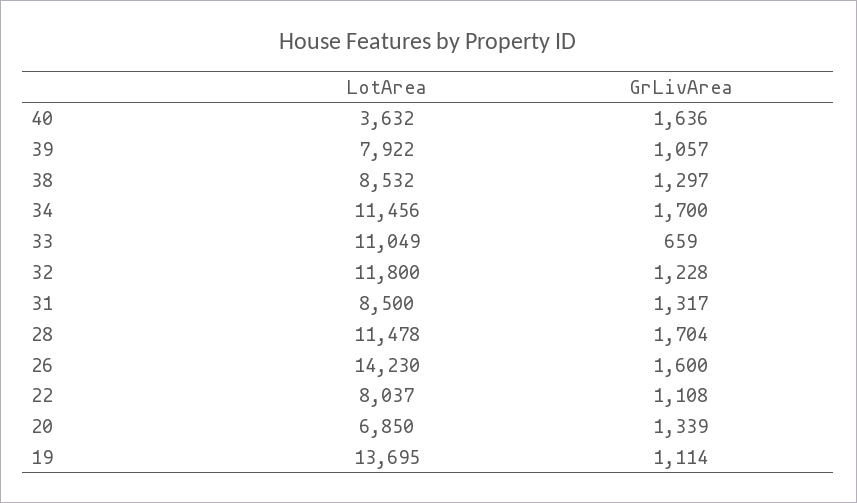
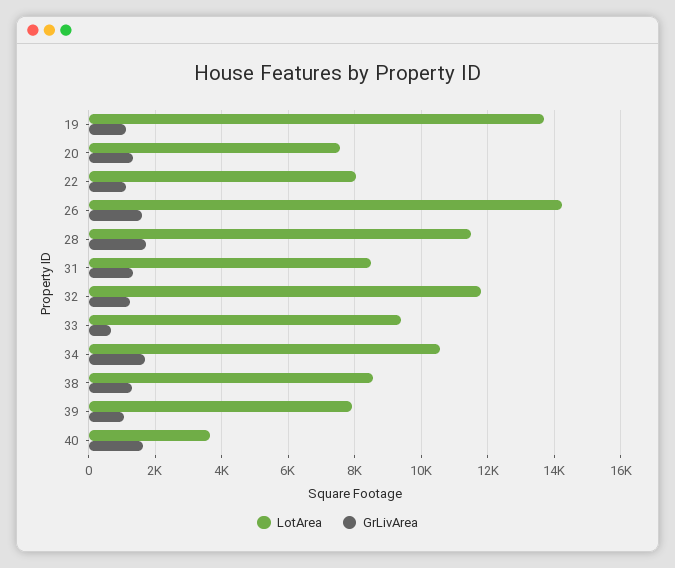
LotArea, 34: 11456 -> 10600
LotArea, 33: 11049 -> 9400
LotArea, 20: 6850 -> 7600

